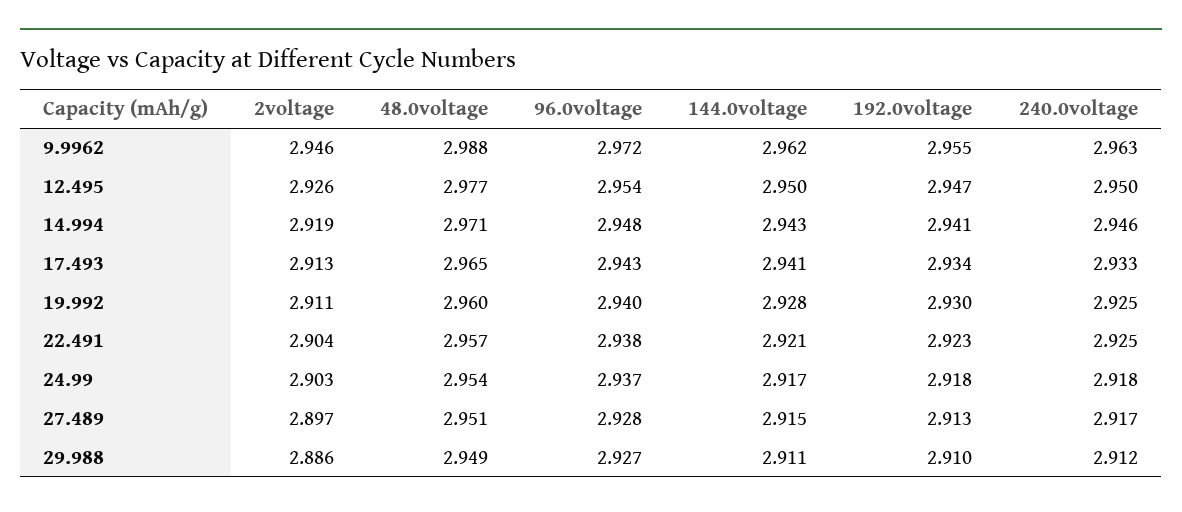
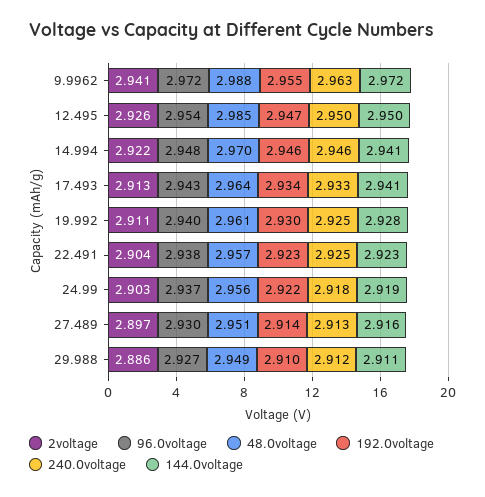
2voltage, 9.9962: 2.946 -> 2.941
144.0voltage, 9.9962: 2.962 -> 2.972
48.0voltage, 12.495: 2.977 -> 2.985
2voltage, 14.994: 2.919 -> 2.922
48.0voltage, 14.994: 2.971 -> 2.97
144.0voltage, 14.994: 2.943 -> 2.941
192.0voltage, 14.994: 2.941 -> 2.946
48.0voltage, 17.493: 2.965 -> 2.964
48.0voltage, 19.992: 2.96 -> 2.961
144.0voltage, 22.491: 2.921 -> 2.923
48.0voltage, 24.99: 2.954 -> 2.956
144.0voltage, 24.99: 2.917 -> 2.919
192.0voltage, 24.99: 2.918 -> 2.922
96.0voltage, 27.489: 2.928 -> 2.93
144.0voltage, 27.489: 2.915 -> 2.916
192.0voltage, 27.489: 2.913 -> 2.914
240.0voltage, 27.489: 2.917 -> 2.913

